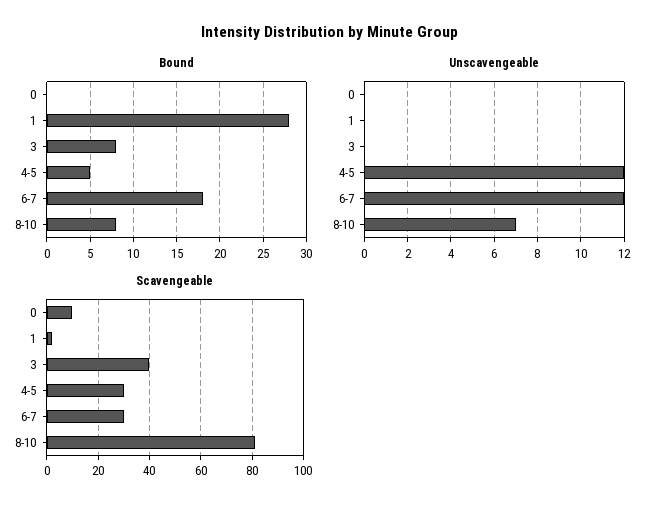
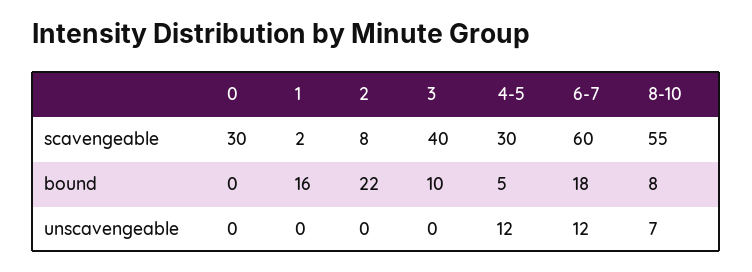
Bound, 1: 28 -> 16
Bound, 3: 8 -> 10
Scavengeable, 0: 10 -> 30
Scavengeable, 6-7: 30 -> 60
Scavengeable, 8-10: 80 -> 55
Scavengeable, 2: none -> 8
Bound, 2: none -> 22
Unscavengeable, 2: none -> 0

